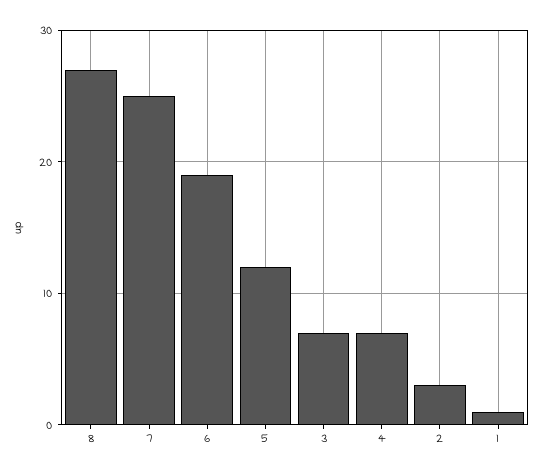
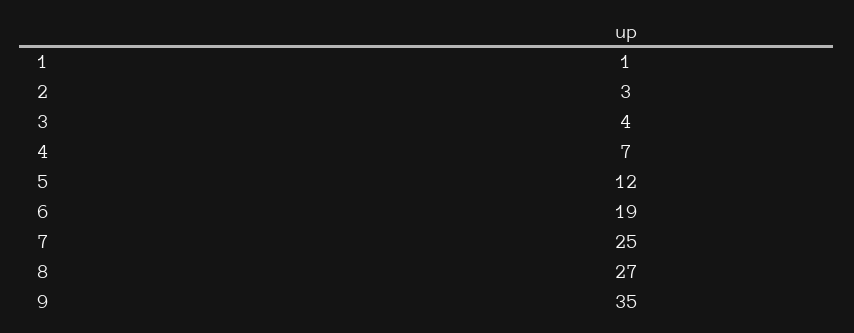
3: 7 -> 4
9: none -> 35

